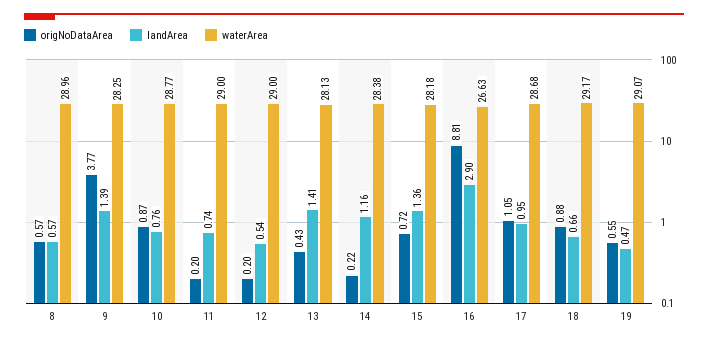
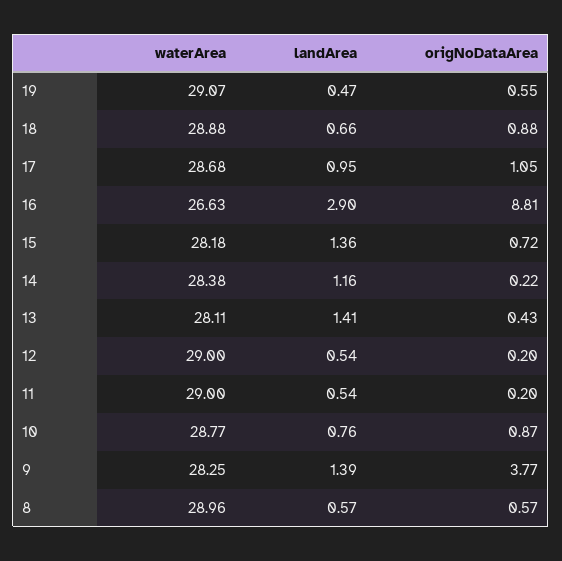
landArea, 11: 0.74 -> 0.54
waterArea, 13: 28.13 -> 28.11
waterArea, 18: 29.17 -> 28.88

